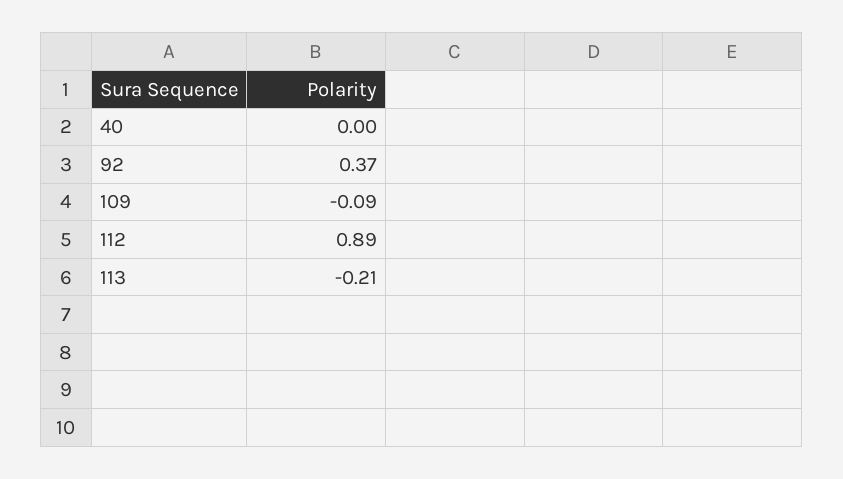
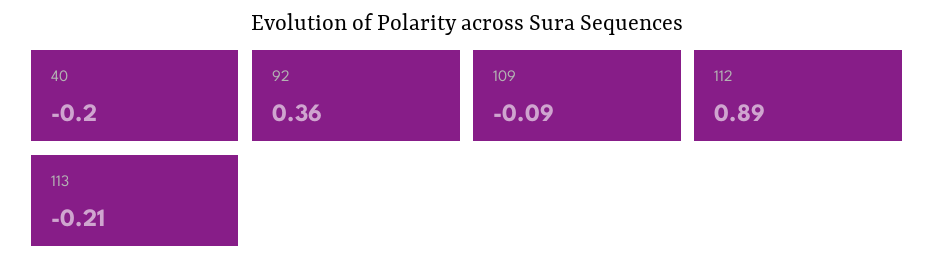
40: 0 -> -0.2
92: 0.37 -> 0.36

